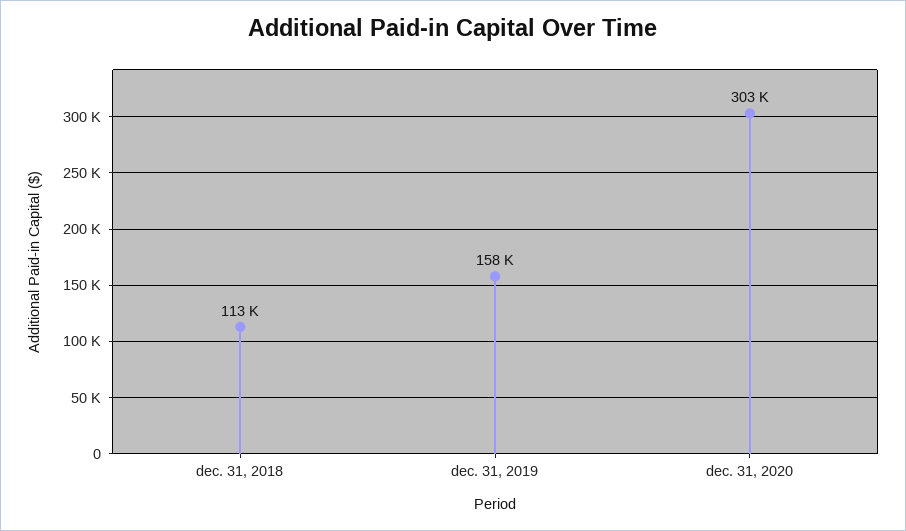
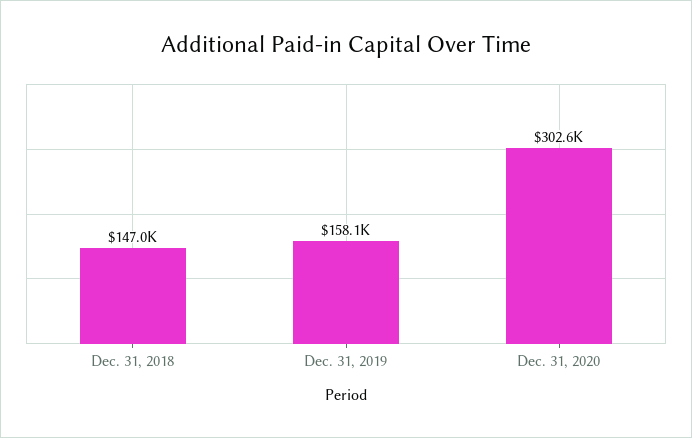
dec. 31, 2018: 113000 -> 147000

